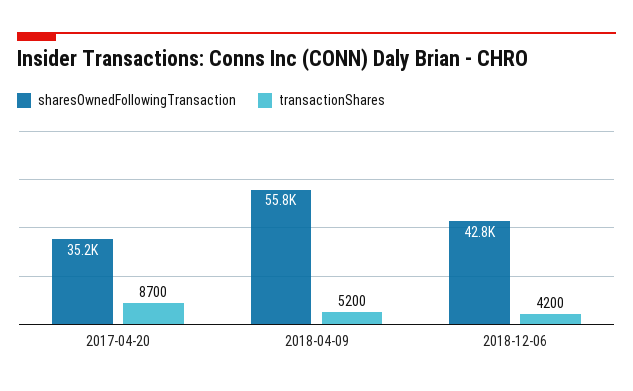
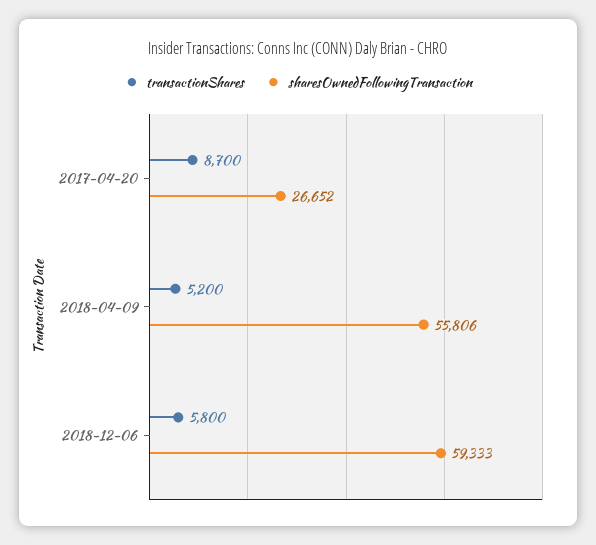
sharesOwnedFollowingTransaction, 2017-04-20: 35200 -> 26652
sharesOwnedFollowingTransaction, 2018-12-06: 42800 -> 59333
transactionShares, 2018-12-06: 4200 -> 5800

